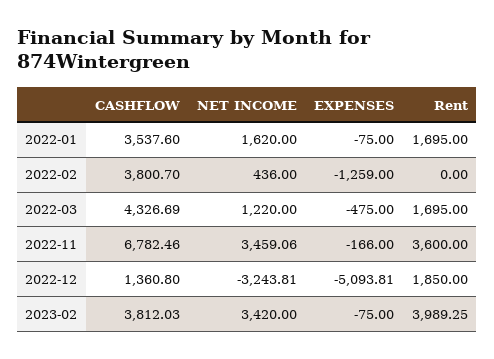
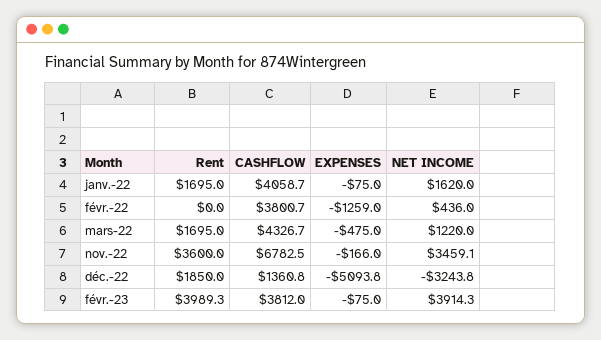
CASHFLOW, 2022-01: 3537.6 -> 4058.7
NET INCOME, 2023-02: 3420 -> 3914.3

